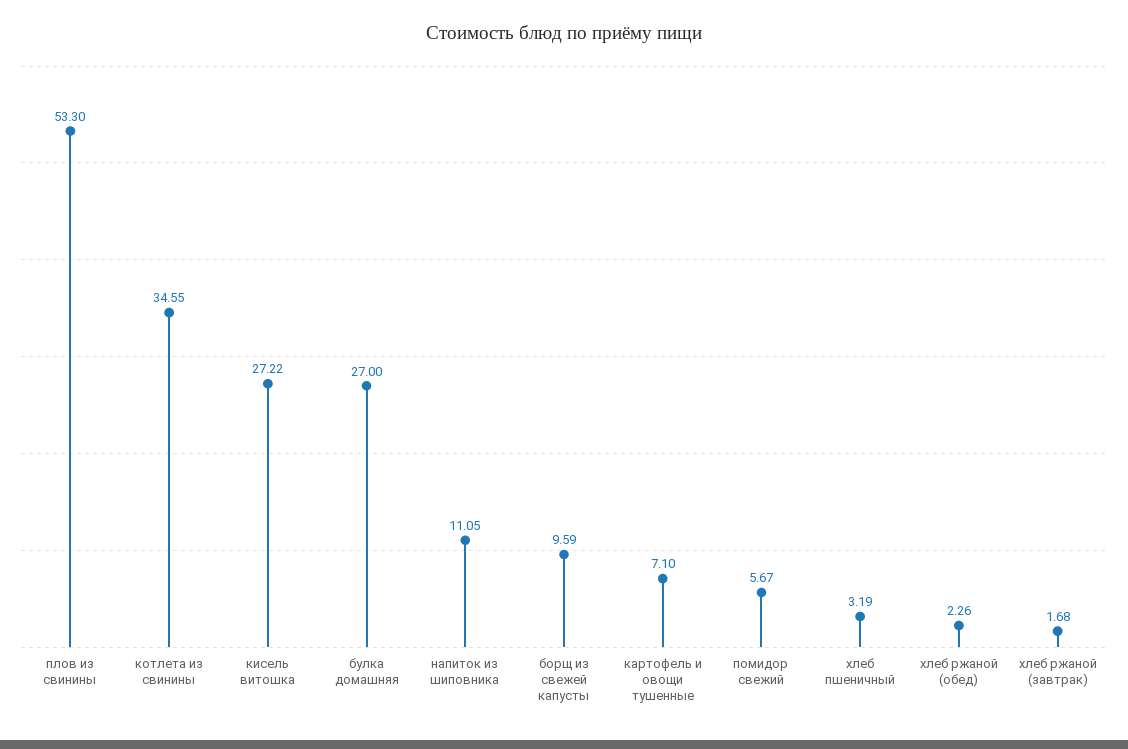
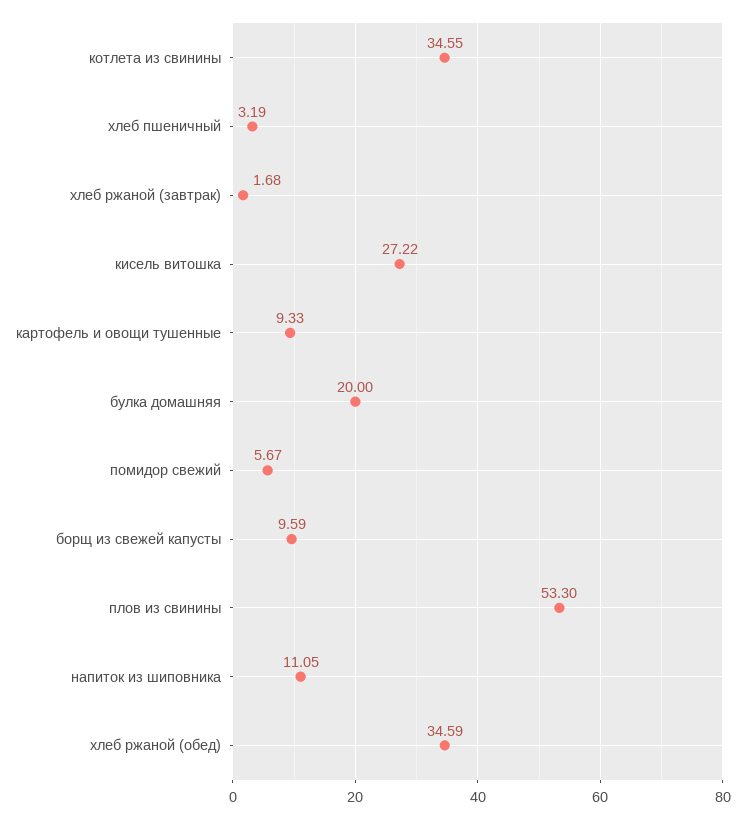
булка домашняя: 27 -> 20
картофель и овощи тушенные: 7.1 -> 9.33
хлеб ржаной (обед): 2.26 -> 34.59

